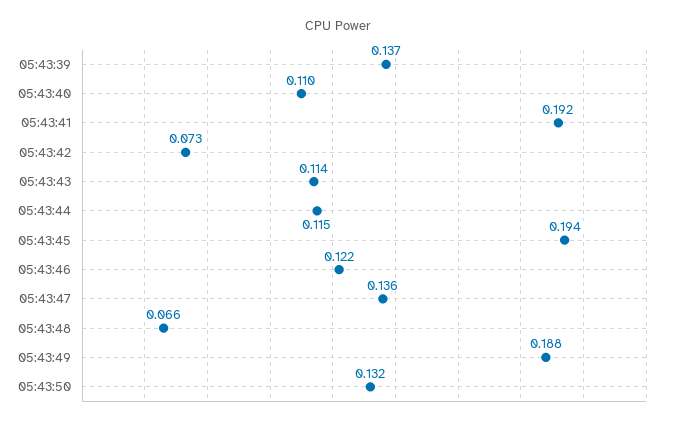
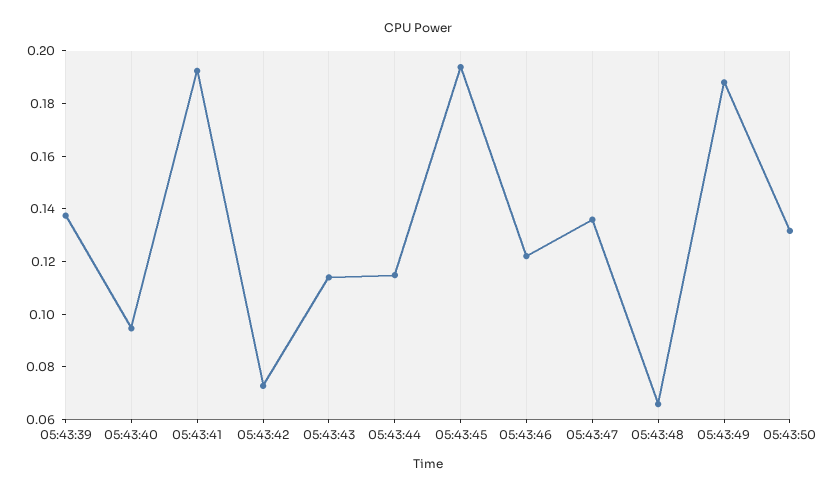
05:43:40: 0.11 -> 0.095

